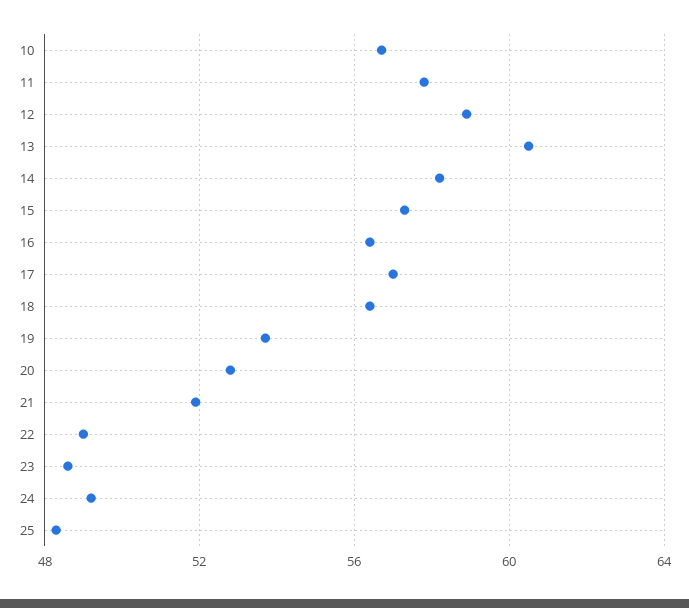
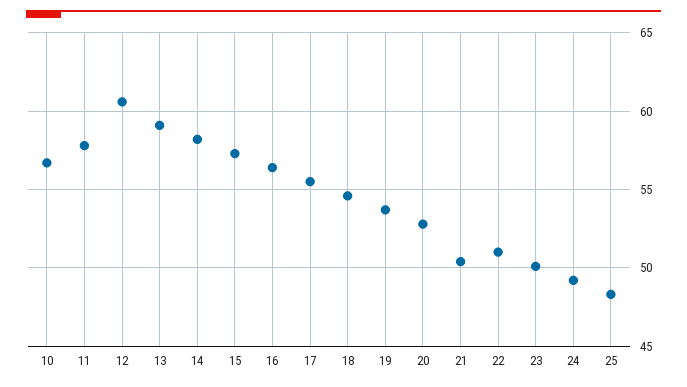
12: 59 -> 60.5
13: 60.5 -> 59
17: 57 -> 55.5
18: 56.5 -> 54.5
21: 52 -> 50.5
22: 49 -> 51
23: 48.5 -> 50

